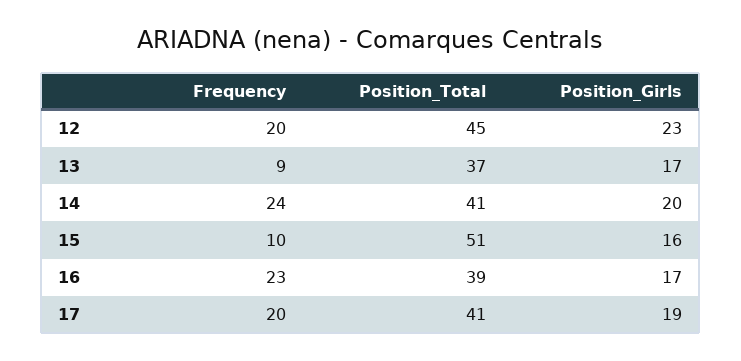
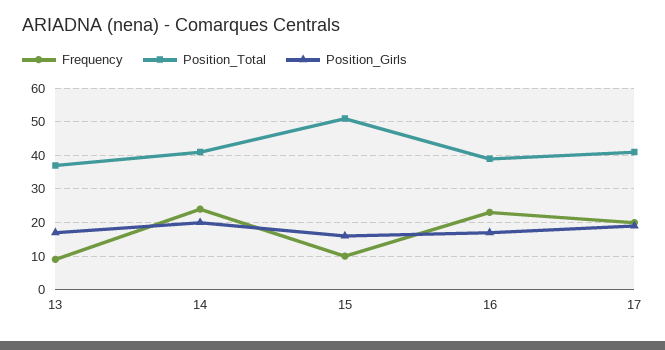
Frequency, 12: 20 -> none
Position_Total, 12: 45 -> none
Position_Girls, 12: 23 -> none

